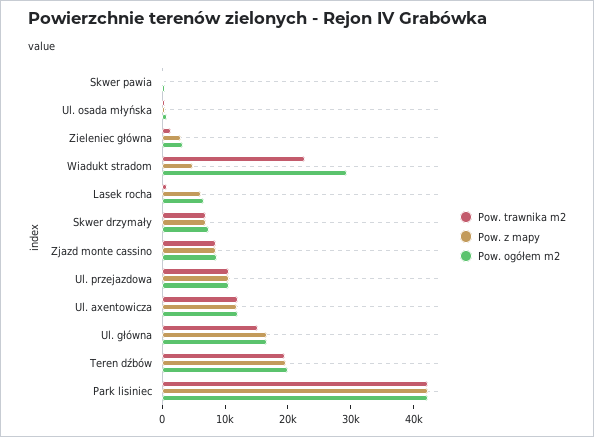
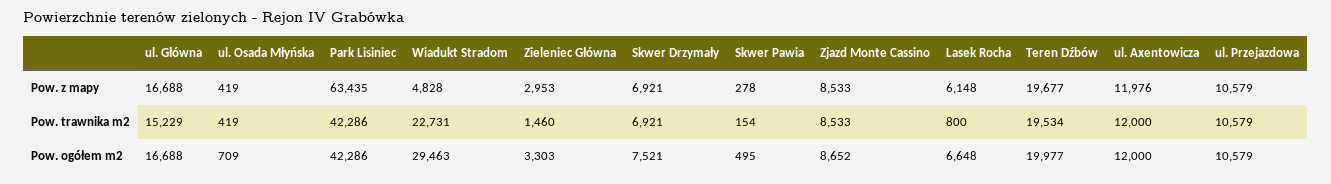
Pow. z mapy, Park lisiniec: 42000 -> 63435

